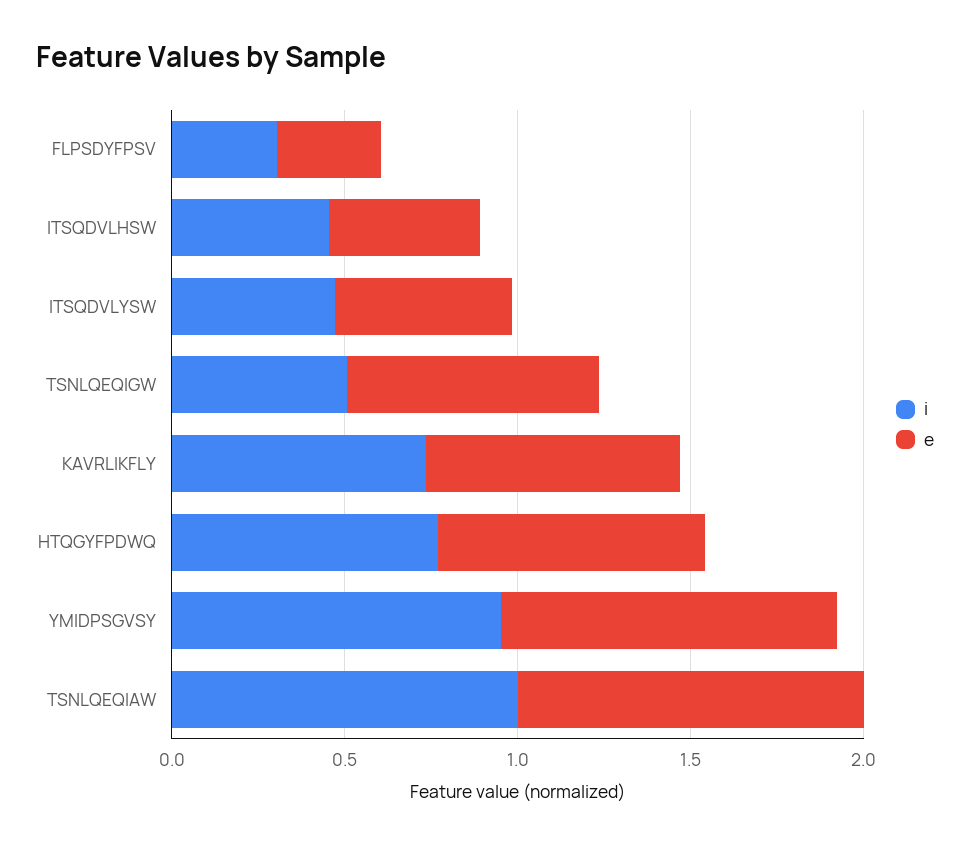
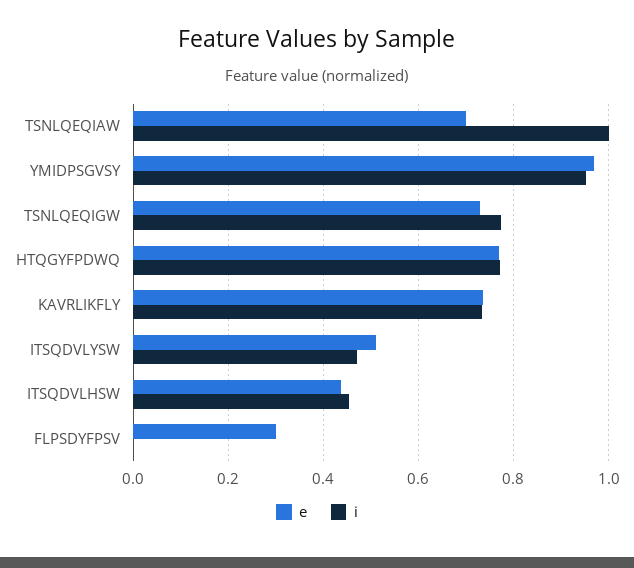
i, FLPSDYFPSV: 0.3 -> 0
i, TSNLQEQIGW: 0.5 -> 0.78
e, TSNLQEQIAW: 1 -> 0.7

